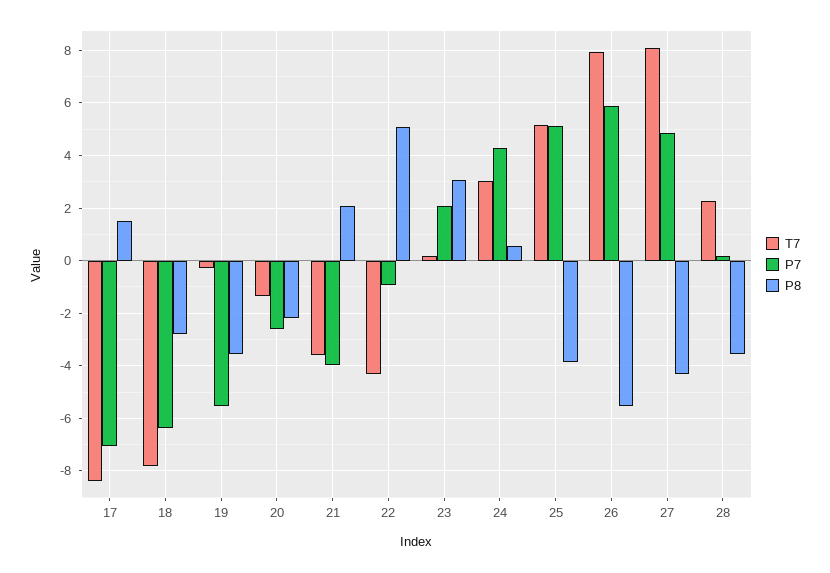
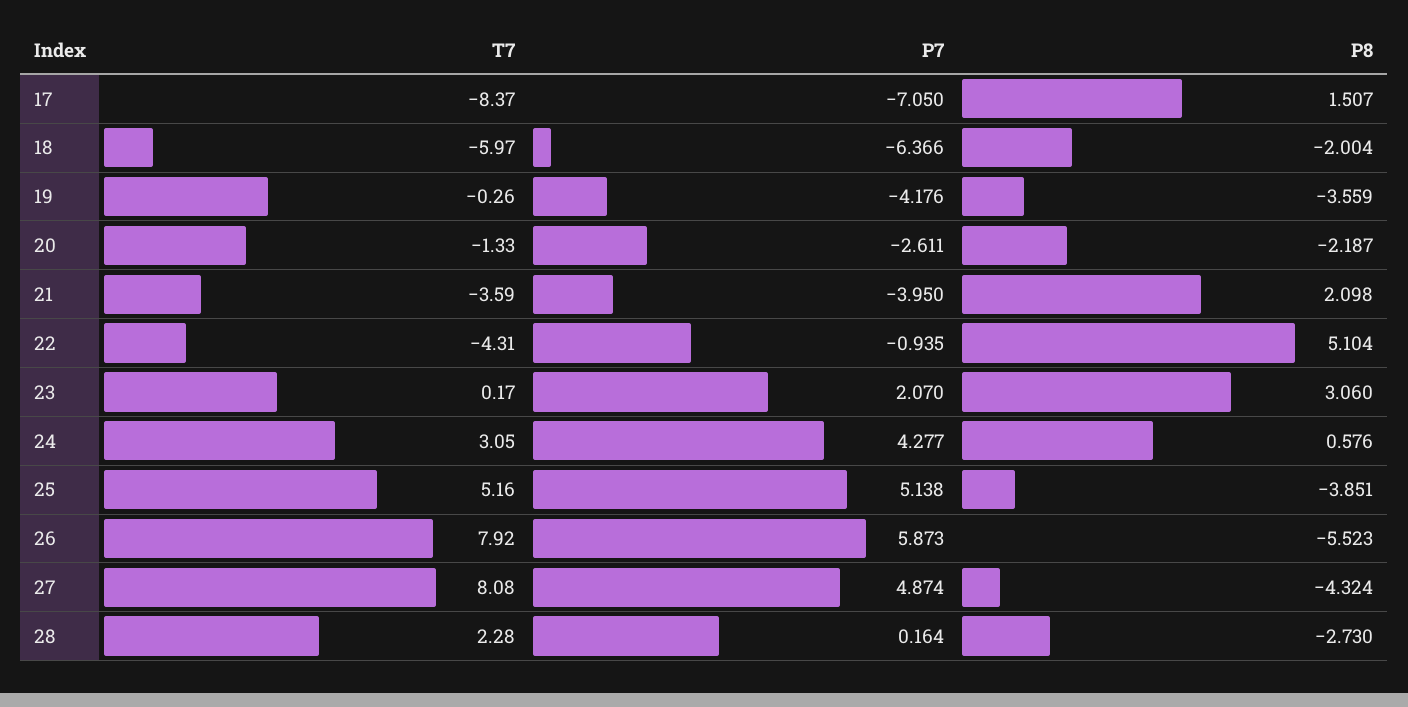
T7, 18: -7.75 -> -5.97
P8, 18: -2.75 -> -2.004
P7, 19: -5.5 -> -4.176
P8, 28: -3.5 -> -2.73

